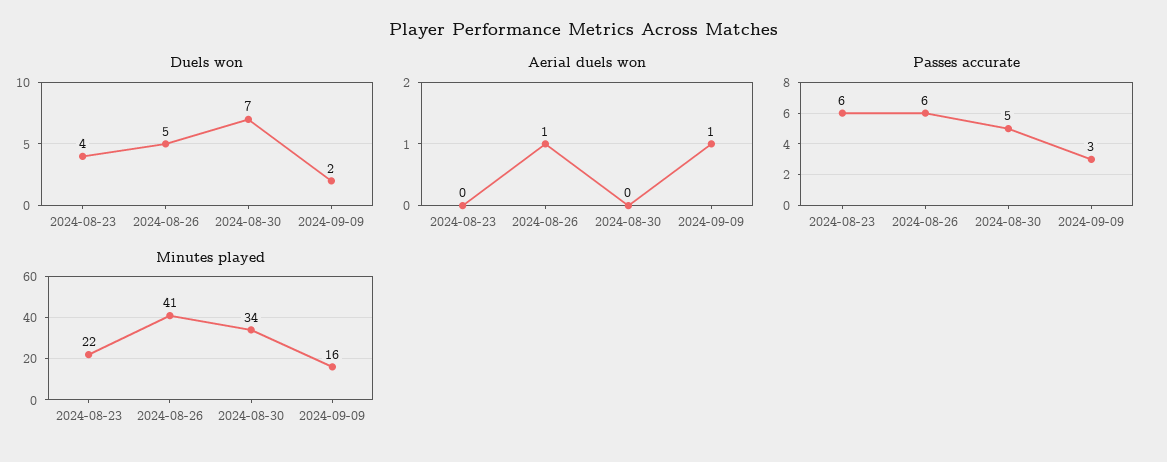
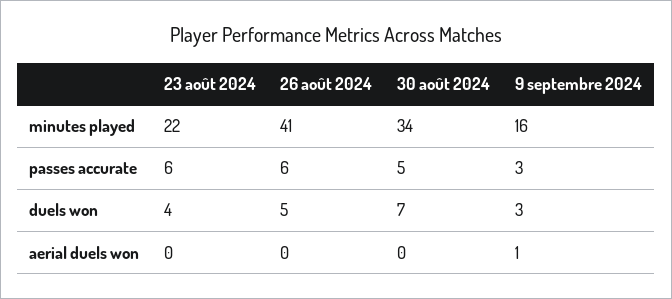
Duels won, 2024-09-09: 2 -> 3
Aerial duels won, 2024-08-26: 1 -> 0

